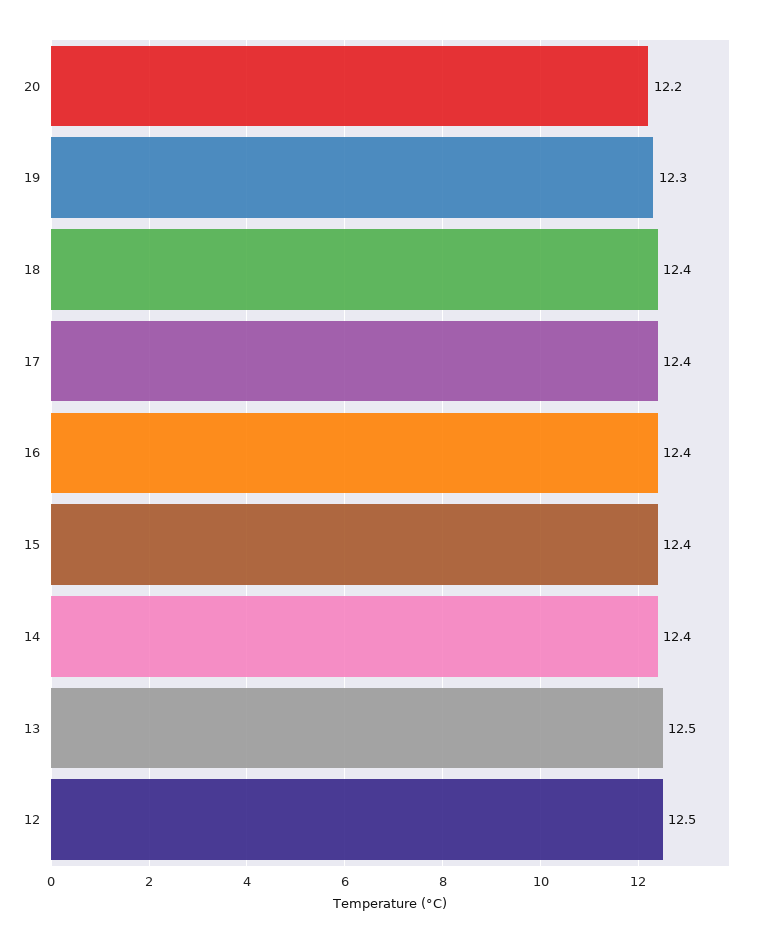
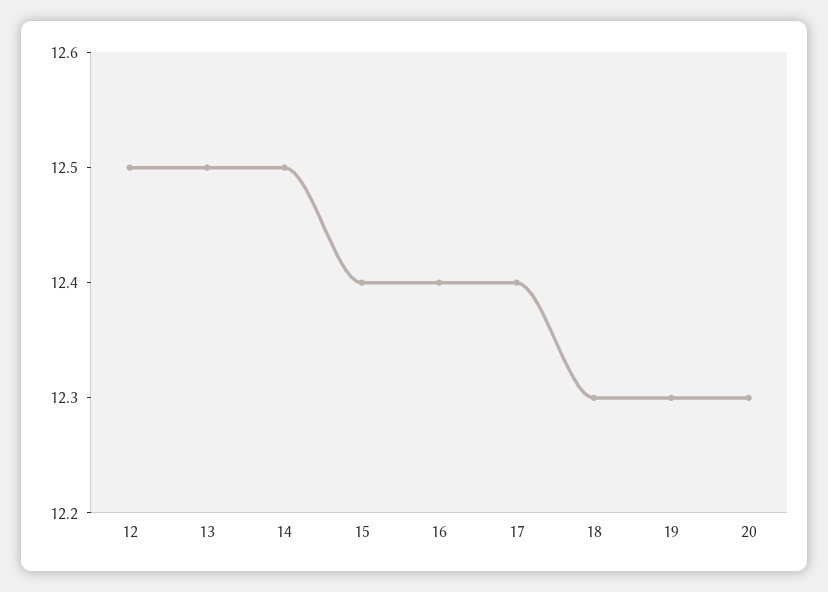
20: 12.2 -> 12.3
18: 12.4 -> 12.3
14: 12.4 -> 12.5

